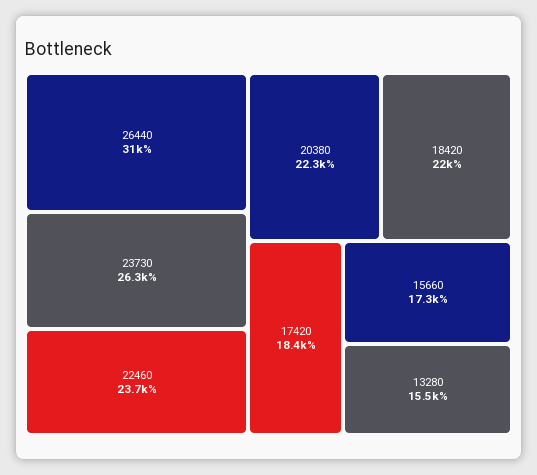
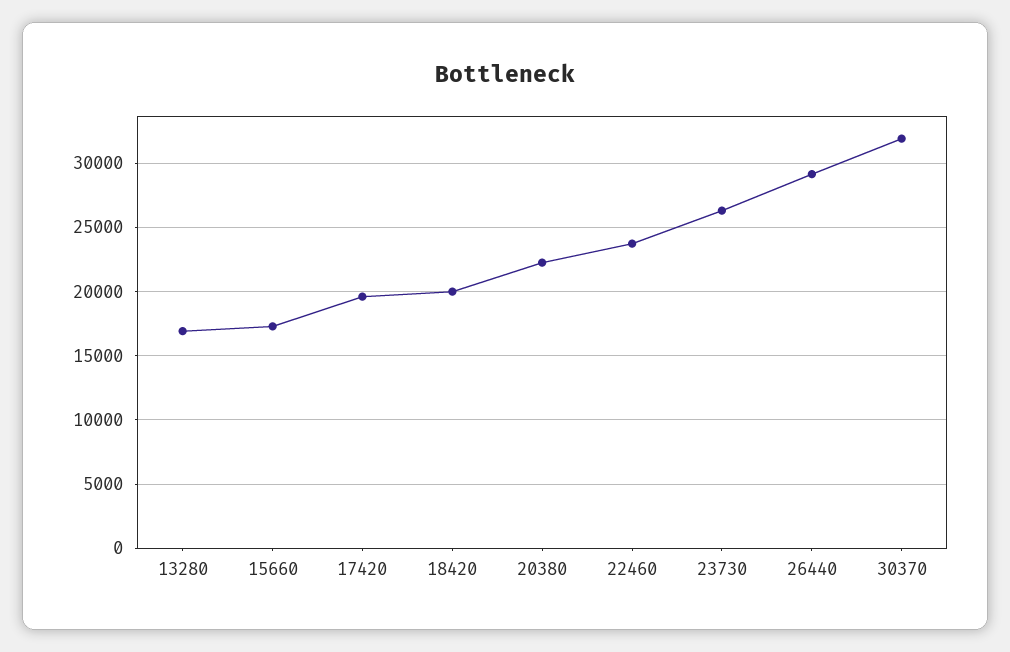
26440: 31000 -> 29000
18420: 22000 -> 20000
17420: 18400 -> 19500
13280: 15500 -> 17000
30370: none -> 32000

